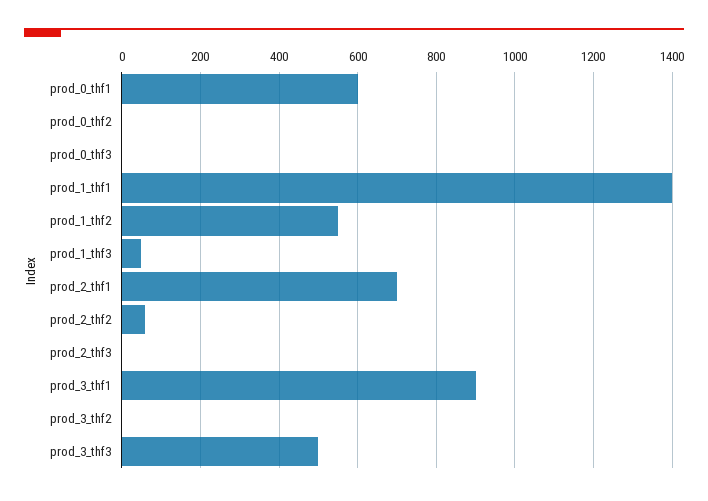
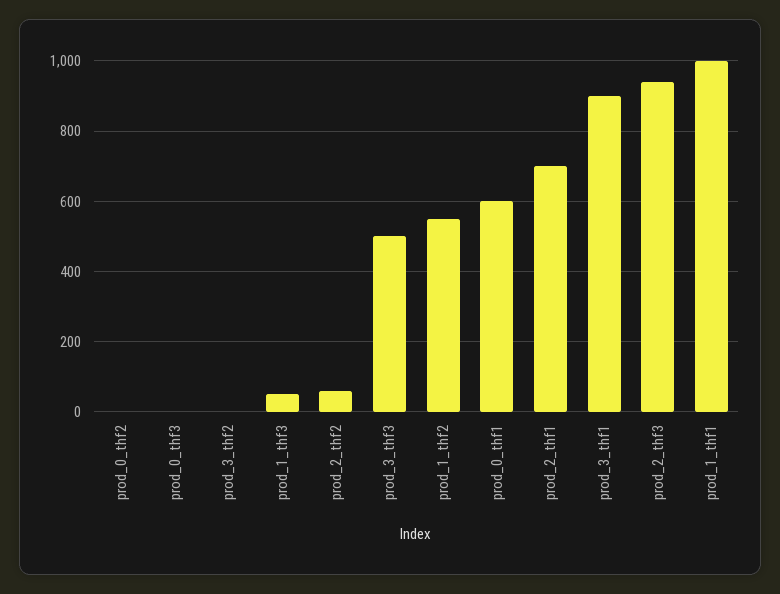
prod_1_thf1: 1400 -> 1000
prod_2_thf3: 0 -> 940

